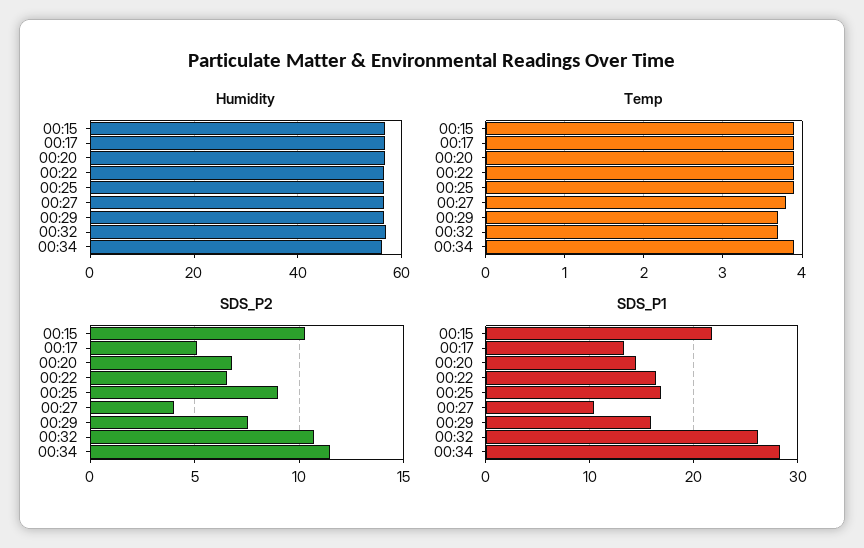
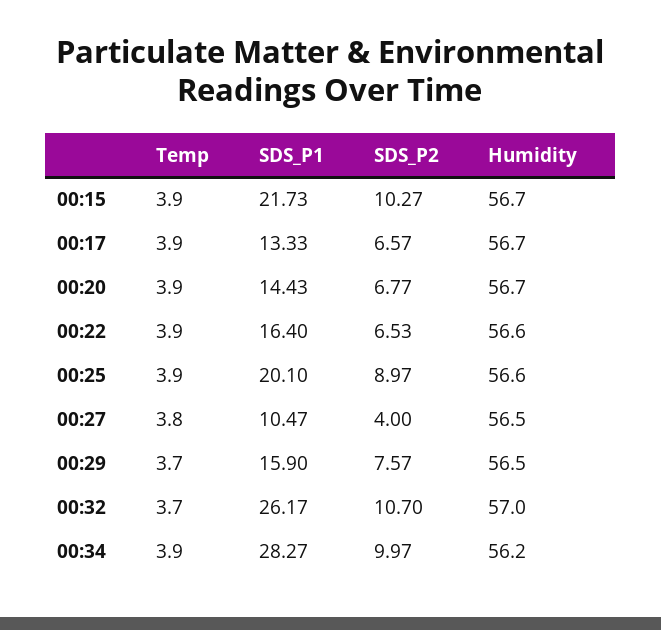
SDS_P2, 00:17: 5 -> 6.57
SDS_P2, 00:34: 11.5 -> 9.97
SDS_P1, 00:25: 17 -> 20.1

